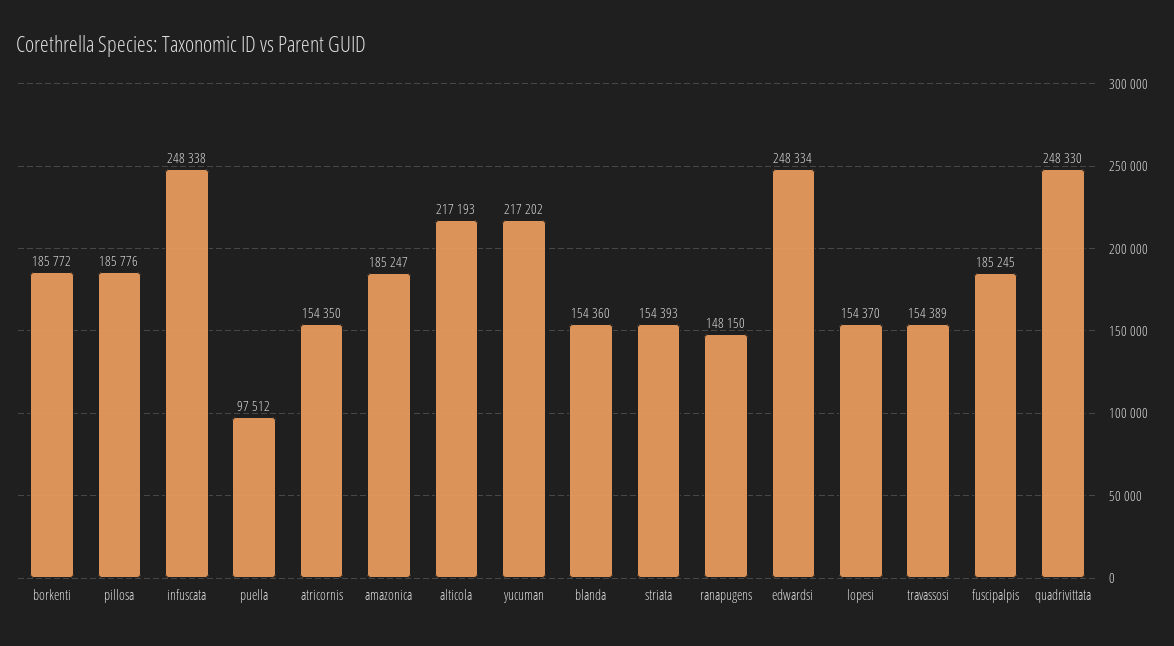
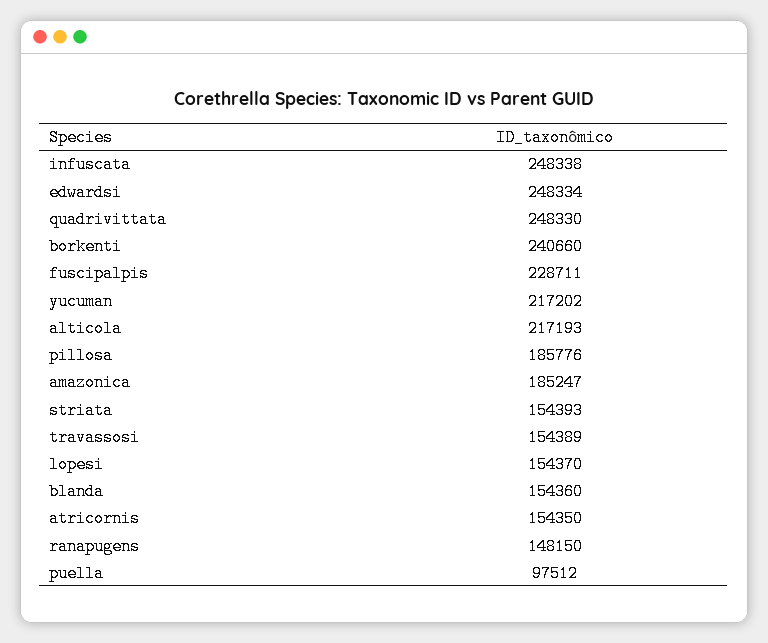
borkenti: 185772 -> 240660
fuscipalpis: 185245 -> 228711

